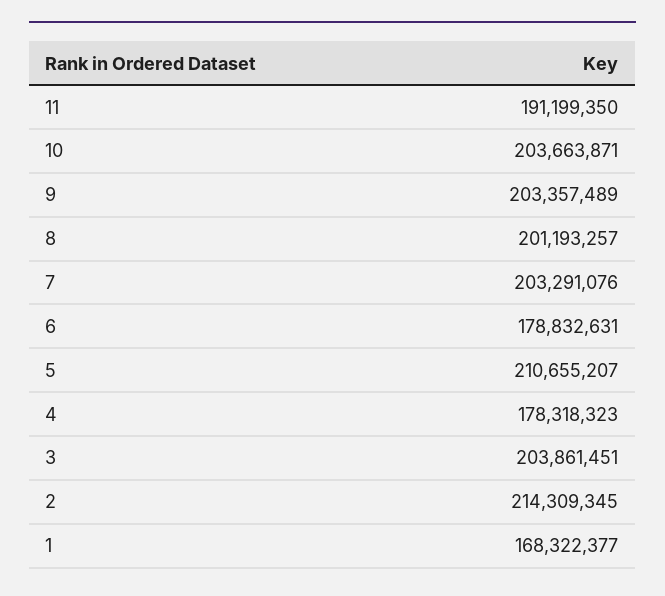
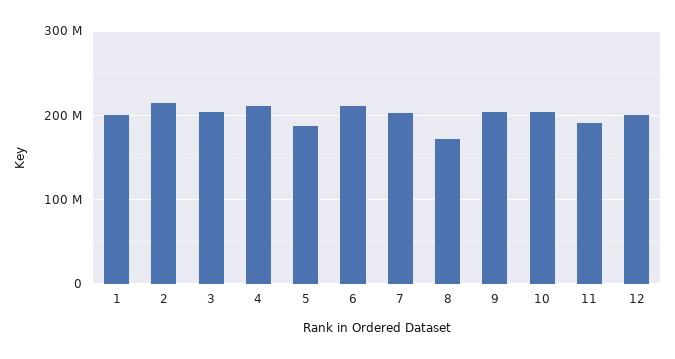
8: 201193257 -> 170000000
6: 178832631 -> 210000000
5: 210655207 -> 190000000
4: 178318323 -> 210000000
1: 168322377 -> 200000000
12: none -> 200000000

